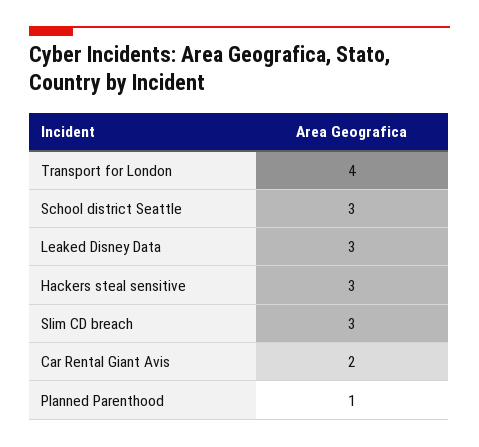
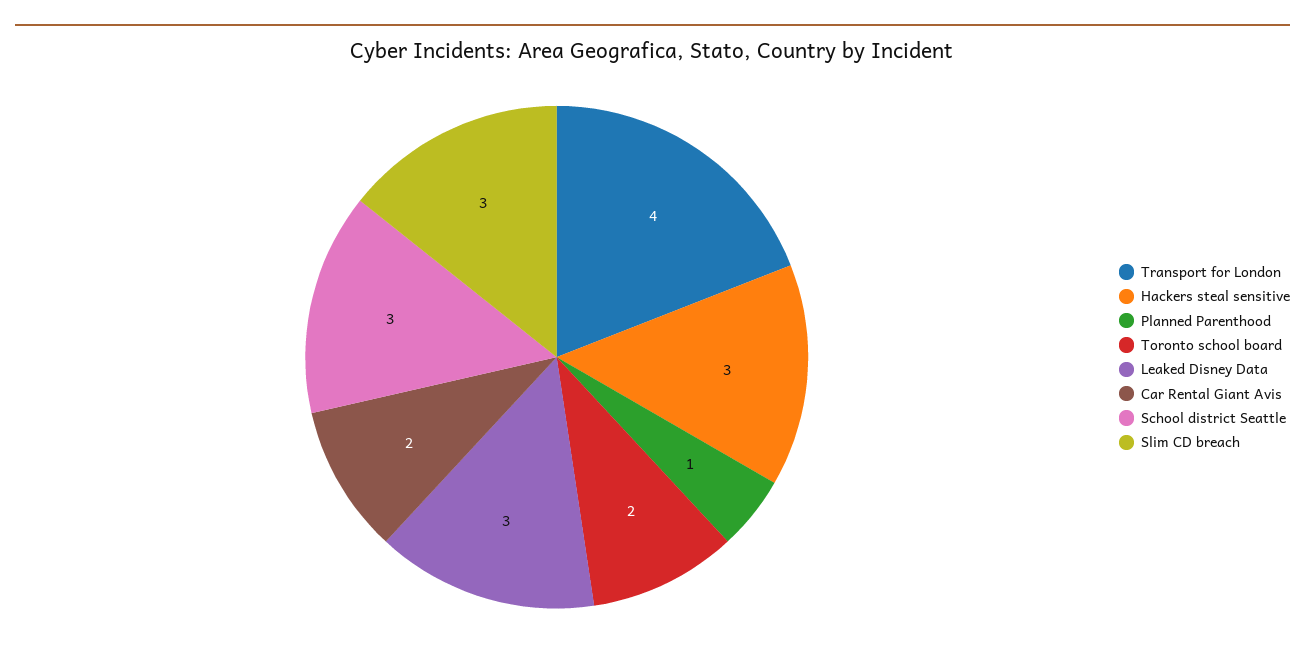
Toronto school board: none -> 2

